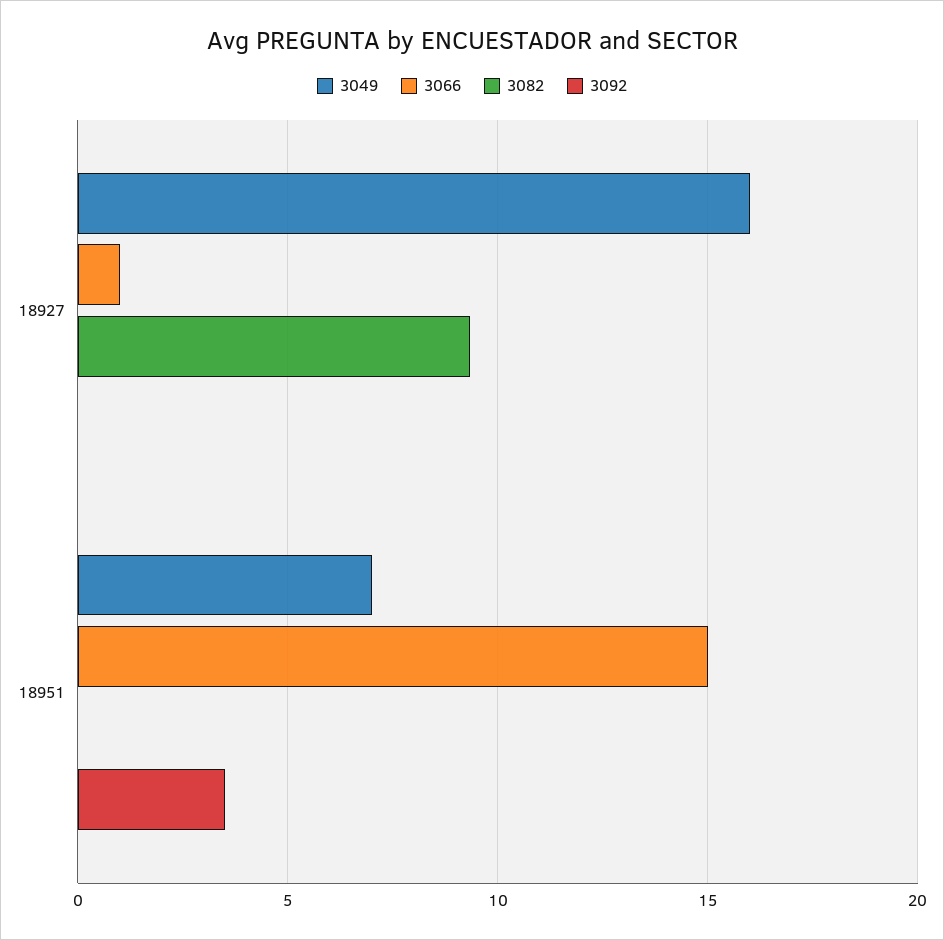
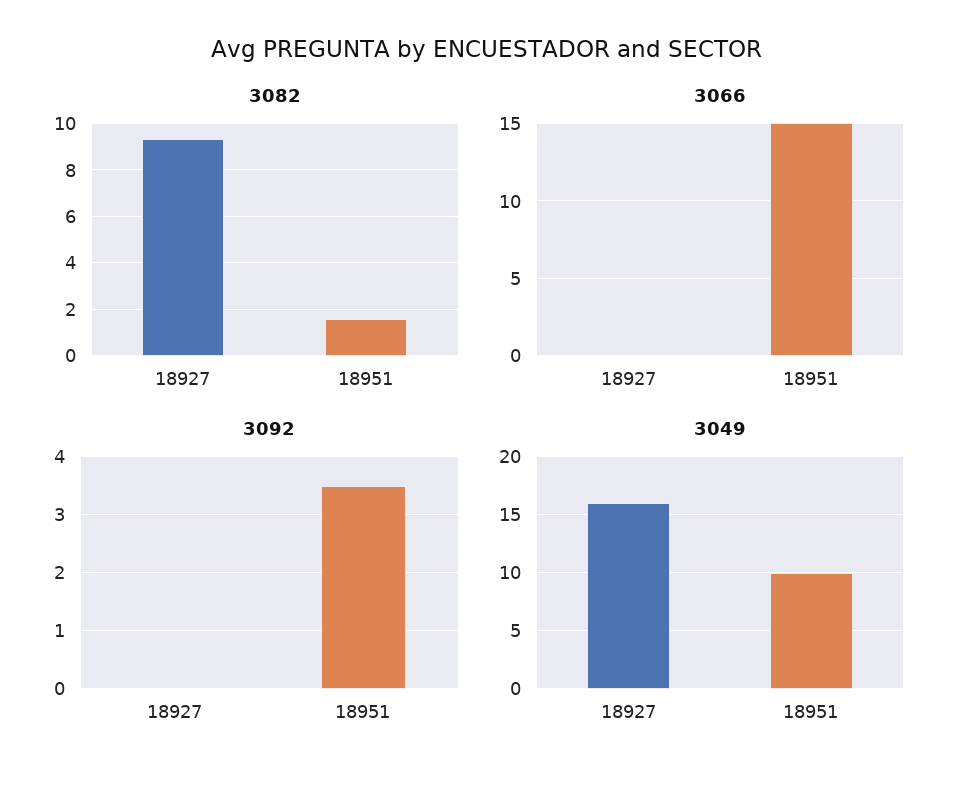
3066, 18927: 1 -> 0
3049, 18951: 7 -> 10
3082, 18951: 0 -> 1.5

